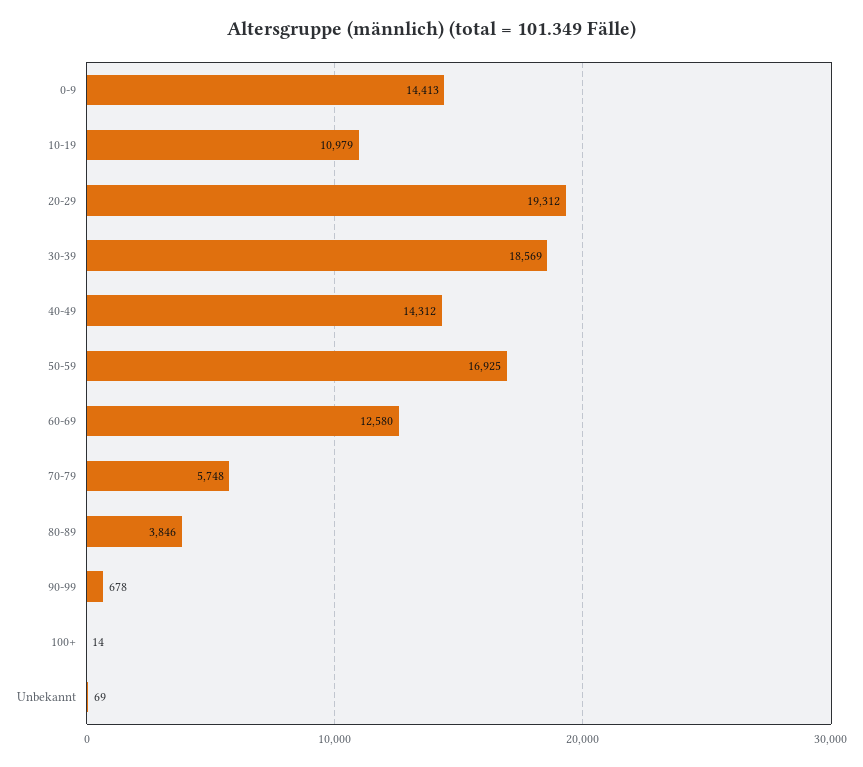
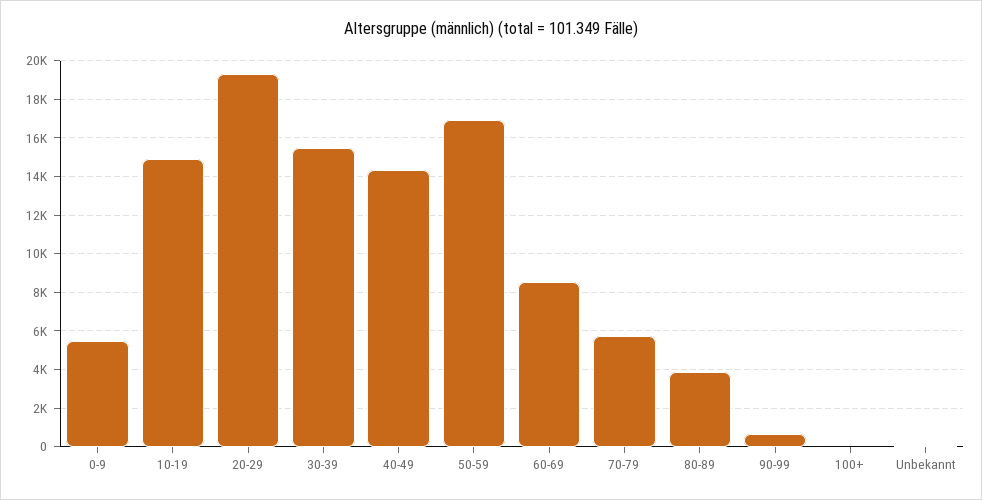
0-9: 14413 -> 5500
10-19: 10979 -> 15000
30-39: 18569 -> 15500
60-69: 12580 -> 8500

